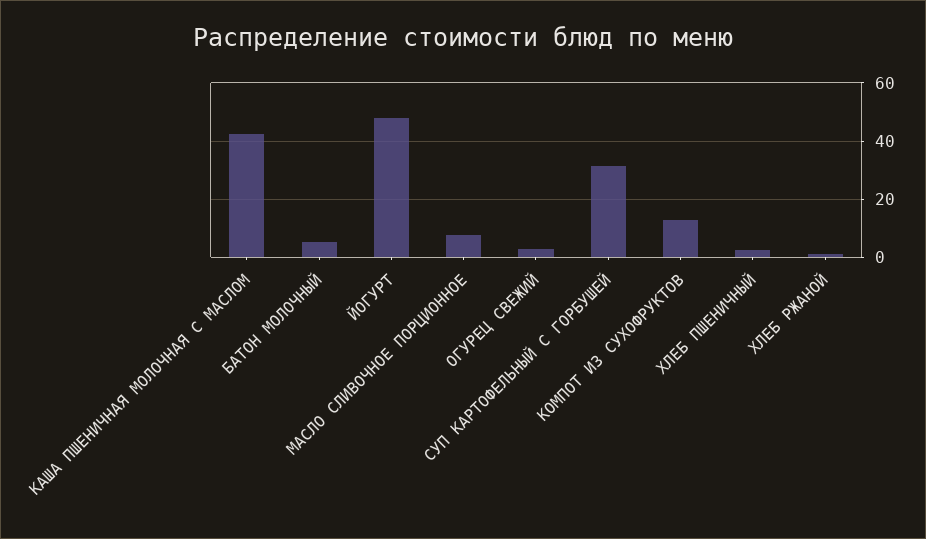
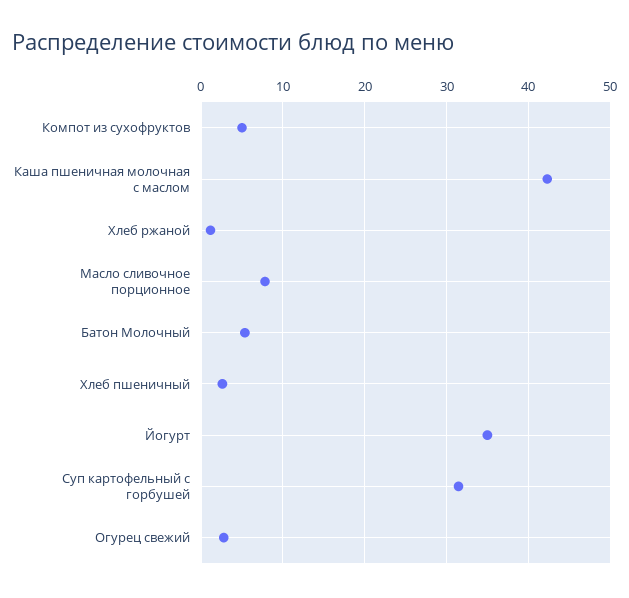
ЙОГУРТ: 47.5 -> 35
КОМПОТ ИЗ СУХОФРУКТОВ: 12.5 -> 5

